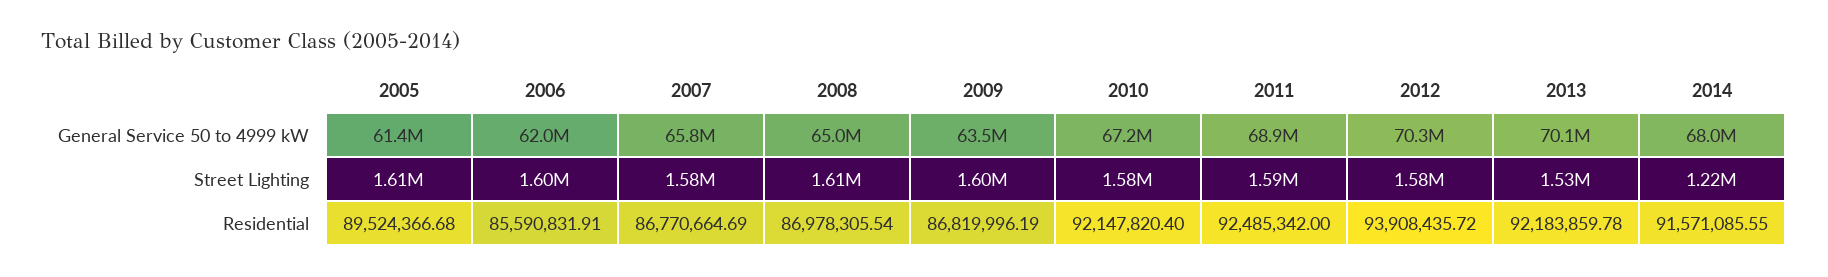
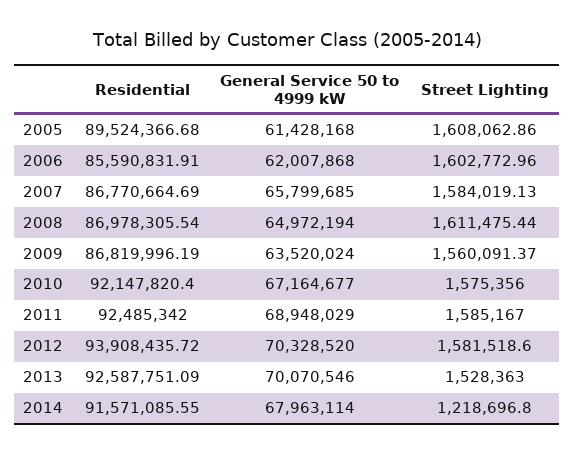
2009, Street Lighting: 1600000 -> 1560091.37
2013, Residential: 92183859.78 -> 92587751.09

